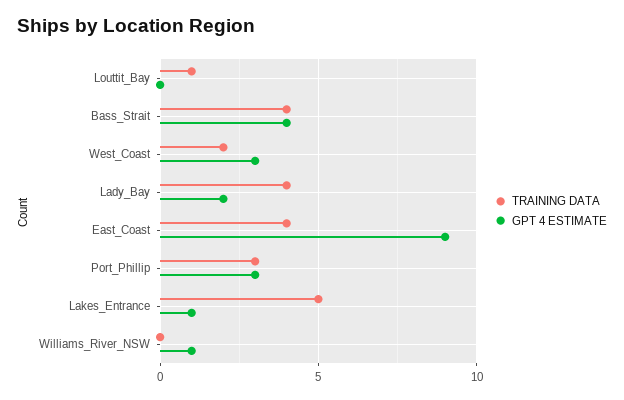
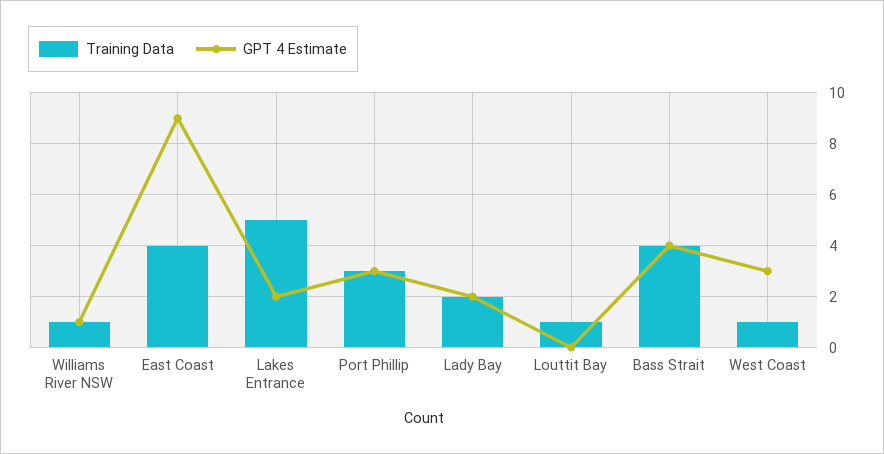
TRAINING DATA, West_Coast: 2 -> 1
TRAINING DATA, Lady_Bay: 4 -> 2
GPT 4 ESTIMATE, Lakes_Entrance: 1 -> 2
TRAINING DATA, Williams_River_NSW: 0 -> 1

